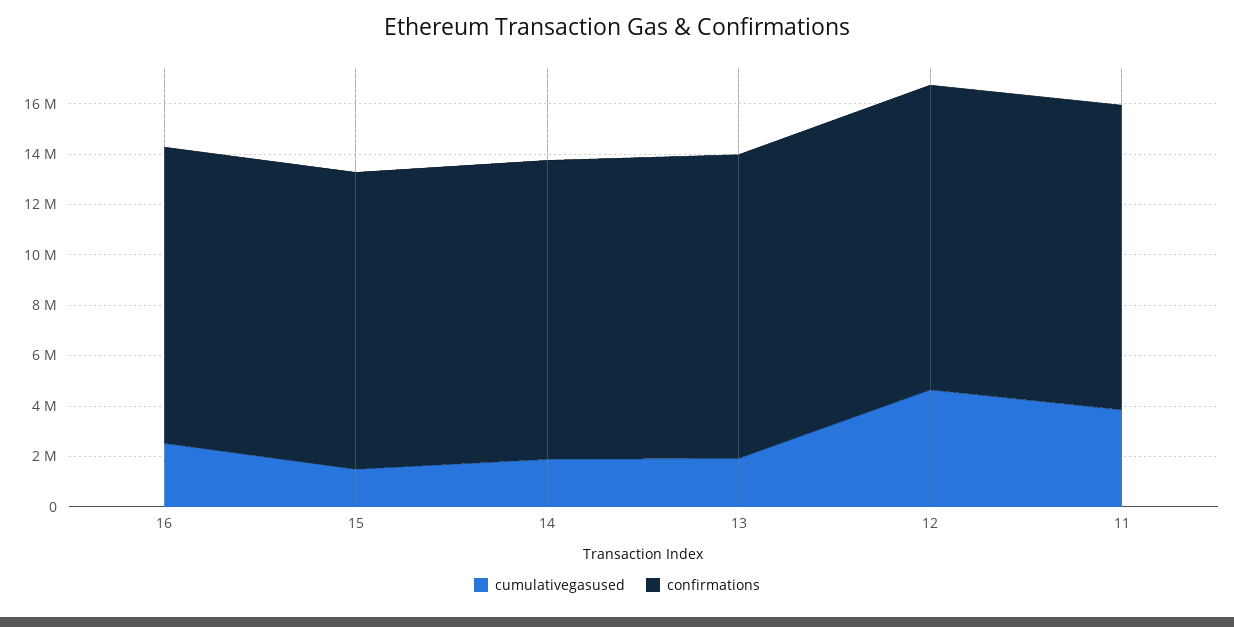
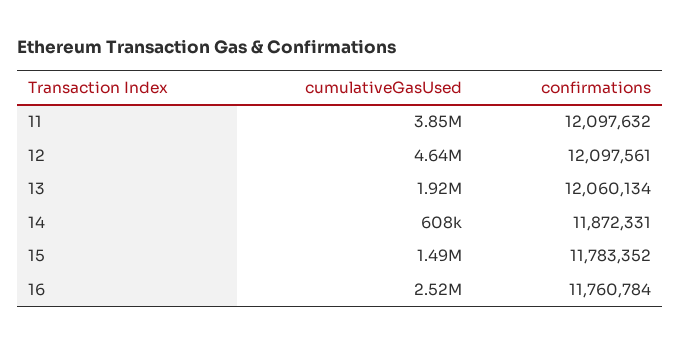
cumulativegasused, 14: 2000000 -> 608000

